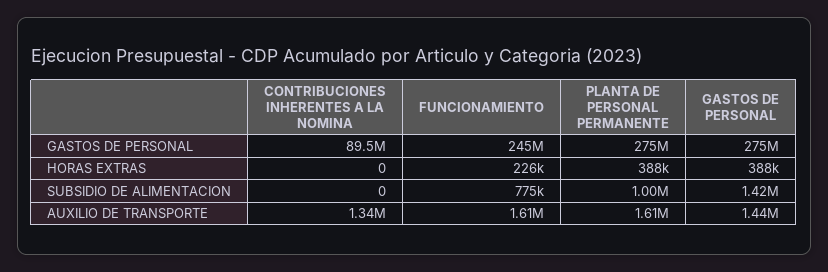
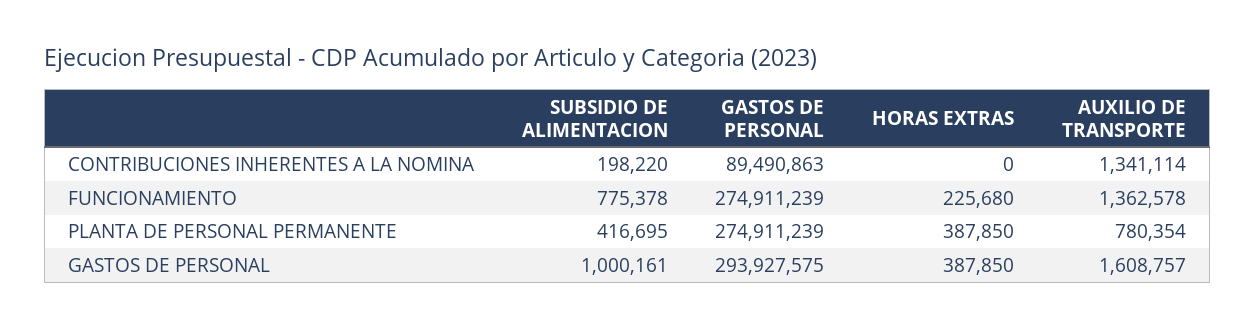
FUNCIONAMIENTO, GASTOS DE PERSONAL: 245000000 -> 274911239
GASTOS DE PERSONAL, GASTOS DE PERSONAL: 275000000 -> 293927575
CONTRIBUCIONES INHERENTES A LA NOMINA, SUBSIDIO DE ALIMENTACION: 0 -> 198220
PLANTA DE PERSONAL PERMANENTE, SUBSIDIO DE ALIMENTACION: 1000000 -> 416695
GASTOS DE PERSONAL, SUBSIDIO DE ALIMENTACION: 1420000 -> 1000161
FUNCIONAMIENTO, AUXILIO DE TRANSPORTE: 1610000 -> 1362578
PLANTA DE PERSONAL PERMANENTE, AUXILIO DE TRANSPORTE: 1610000 -> 780354
GASTOS DE PERSONAL, AUXILIO DE TRANSPORTE: 1440000 -> 1608757

